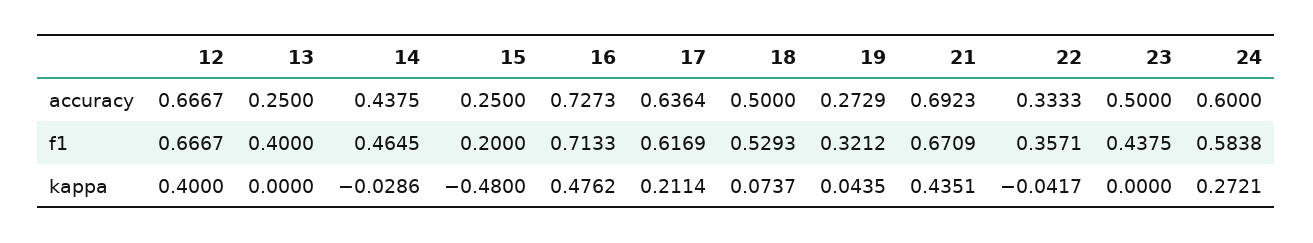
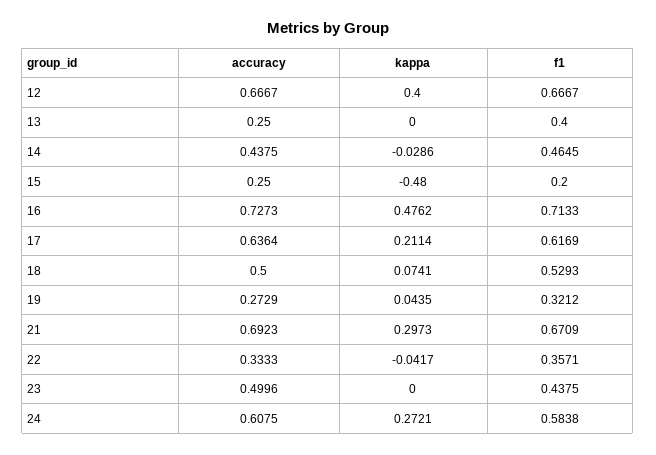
23, accuracy: 0.5 -> 0.4996
24, accuracy: 0.6 -> 0.6075
18, kappa: 0.0737 -> 0.0741
21, kappa: 0.4351 -> 0.2973

